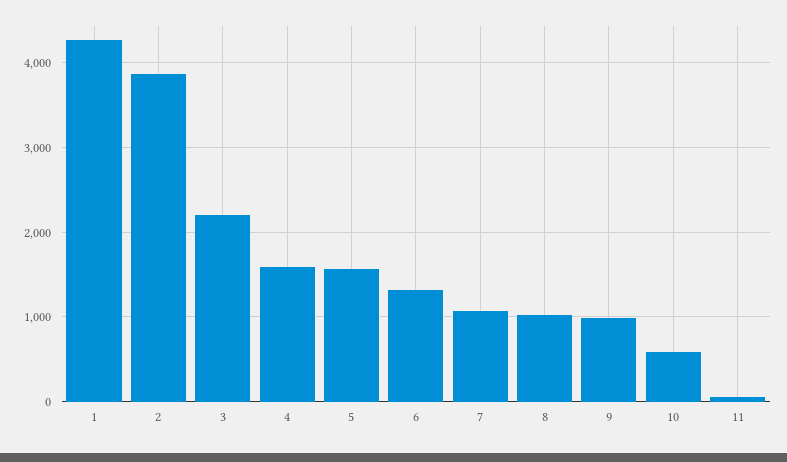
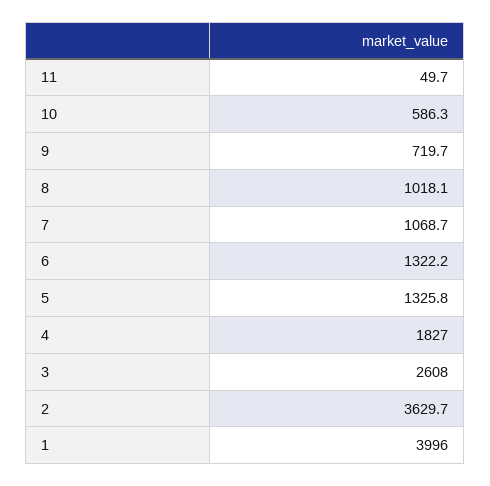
1: 4300 -> 3996
2: 3900 -> 3629.7
3: 2200 -> 2608
4: 1600 -> 1827
5: 1600 -> 1325.8
9: 1000 -> 719.7

